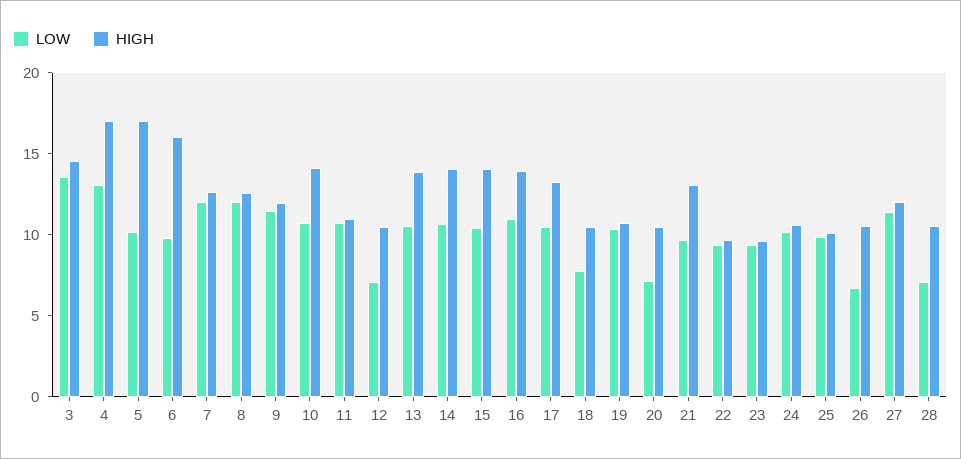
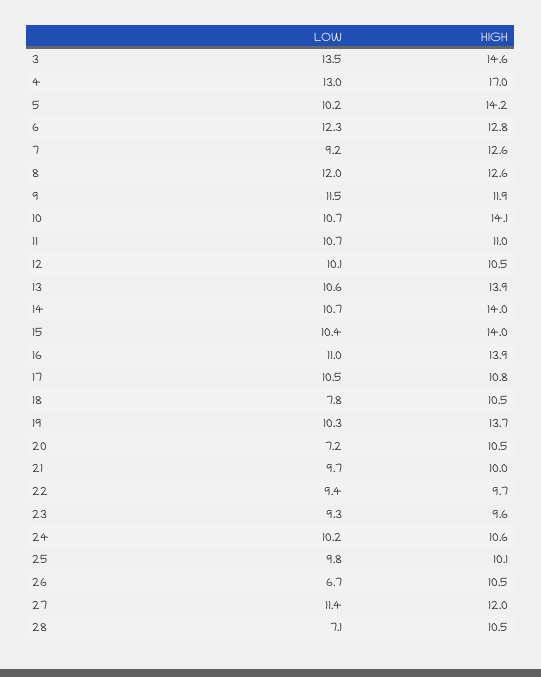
HIGH, 5: 17 -> 14.2
LOW, 6: 10 -> 12.3
HIGH, 6: 16 -> 12.8
LOW, 7: 12 -> 9.2
LOW, 12: 7 -> 10.1
HIGH, 17: 13 -> 10.8
HIGH, 19: 11 -> 13.7
HIGH, 21: 13 -> 10

